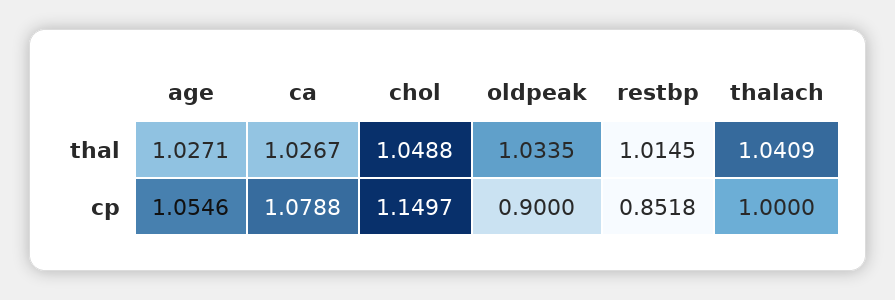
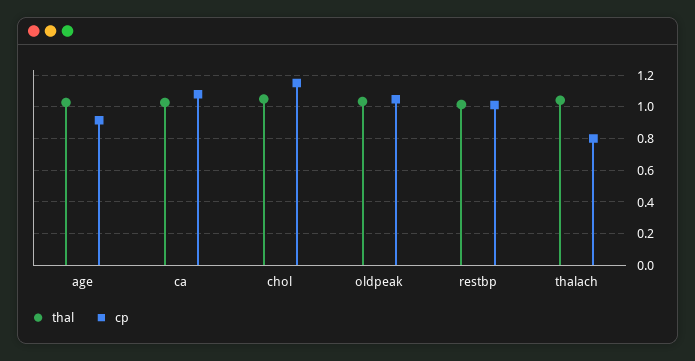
cp, age: 1.0546 -> 0.9
cp, oldpeak: 0.9 -> 1.05
cp, restbp: 0.8518 -> 1
cp, thalach: 1 -> 0.8

